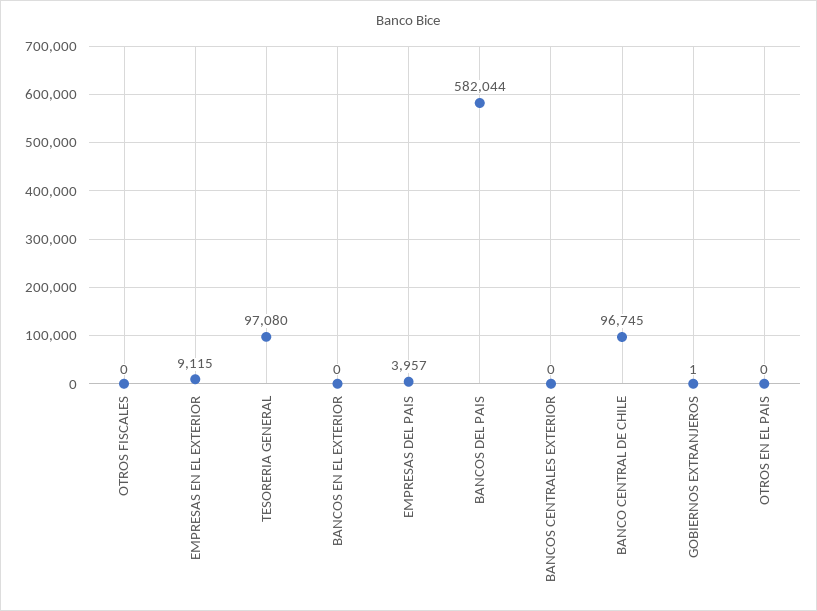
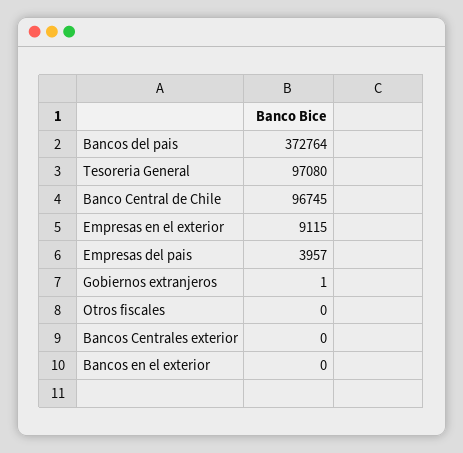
BANCOS DEL PAIS: 582044 -> 372764
OTROS EN EL PAIS: 0 -> none

